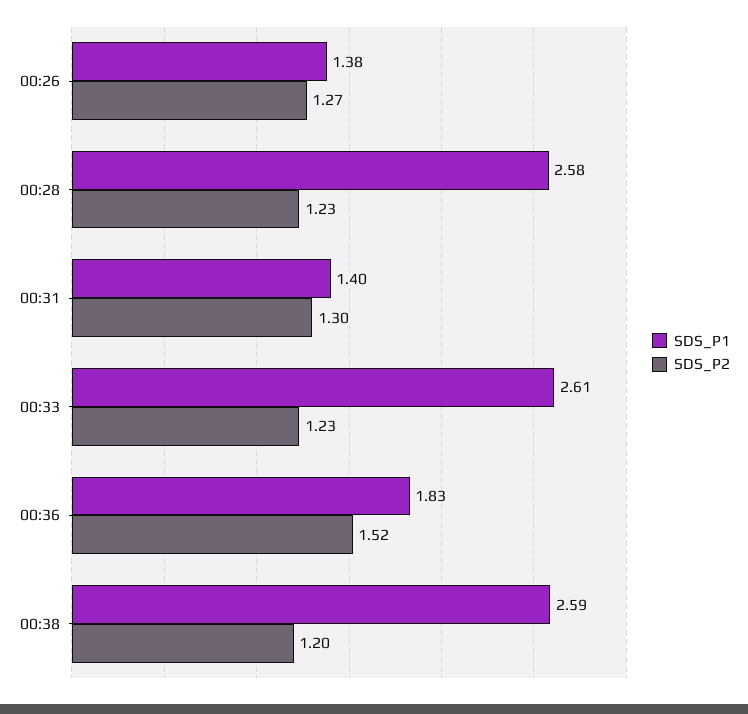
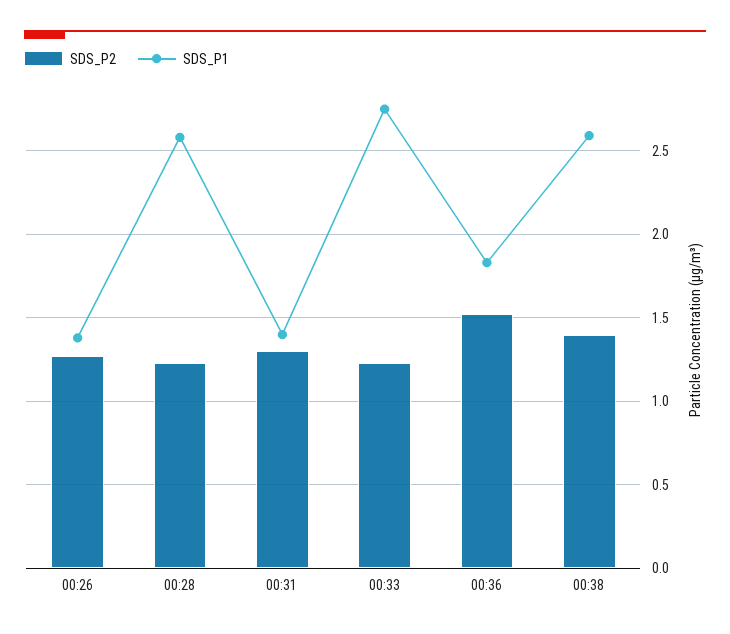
SDS_P1, 00:33: 2.61 -> 2.75
SDS_P2, 00:38: 1.2 -> 1.4

